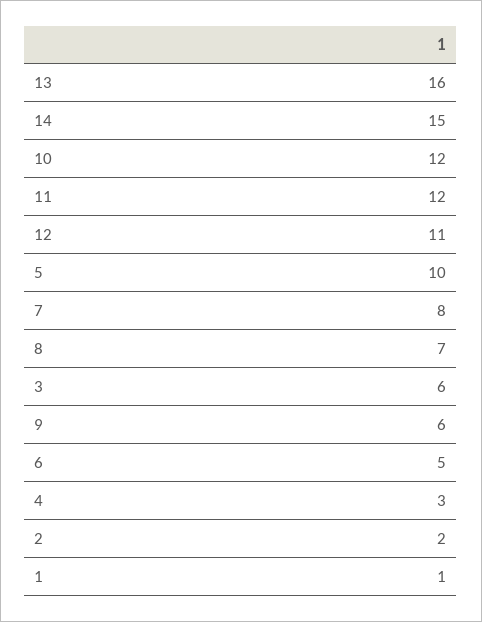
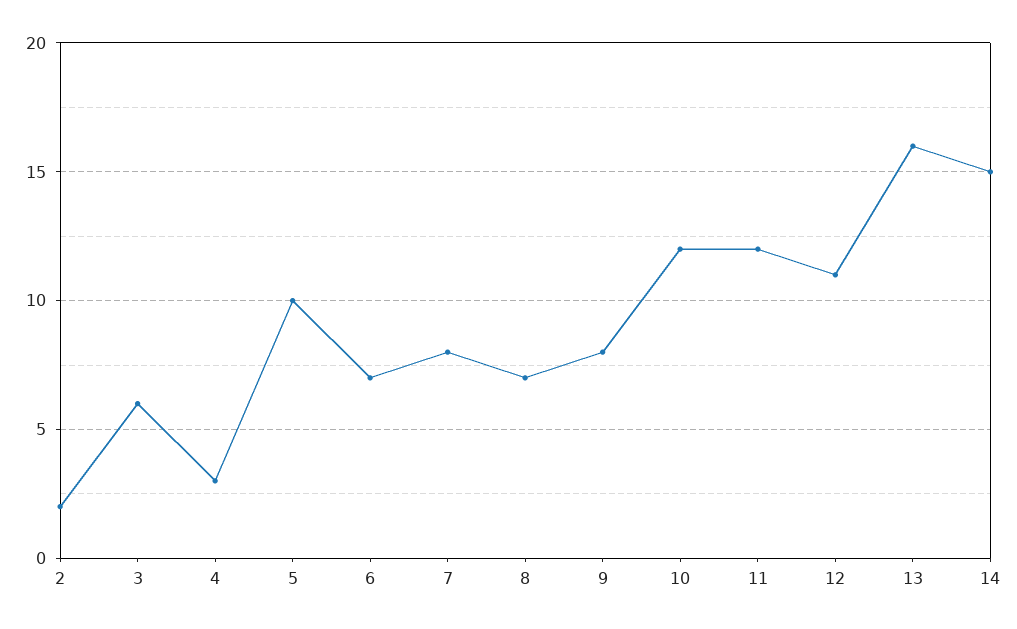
9: 6 -> 8
6: 5 -> 7
1: 1 -> none

